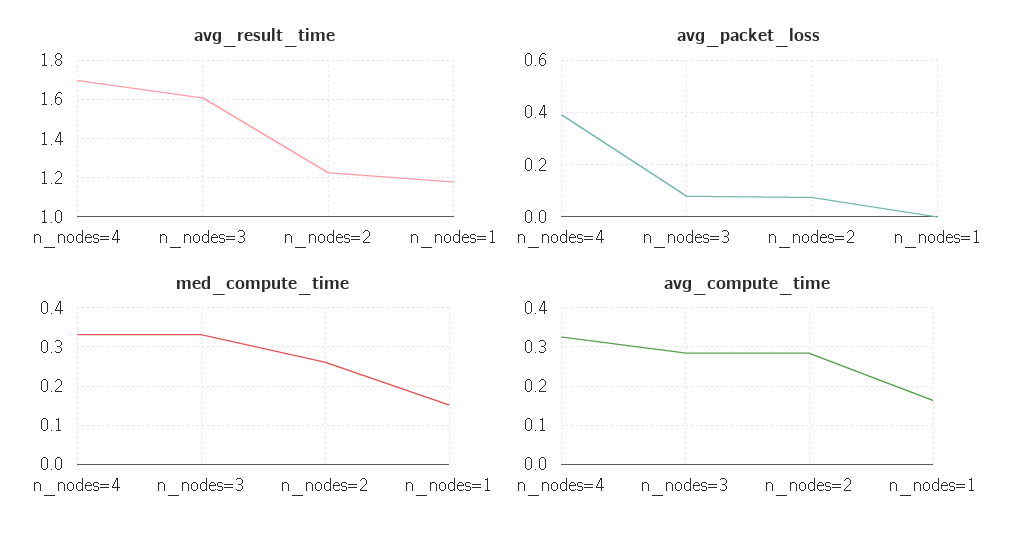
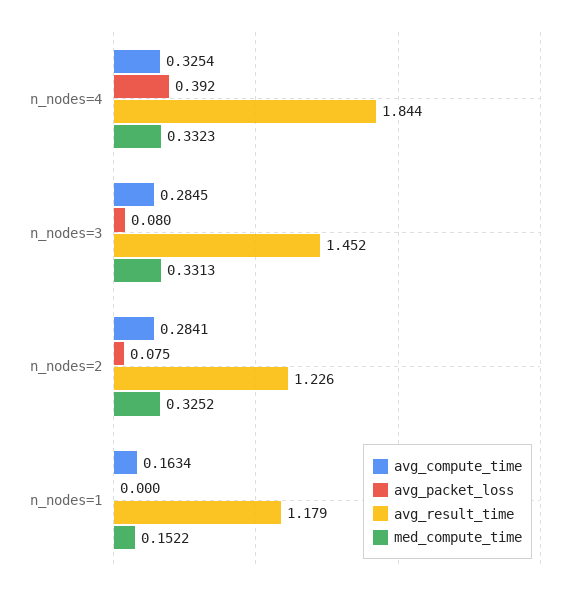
avg_result_time, n_nodes=4: 1.7 -> 1.844
avg_result_time, n_nodes=3: 1.6 -> 1.452
med_compute_time, n_nodes=2: 0.26 -> 0.3252

